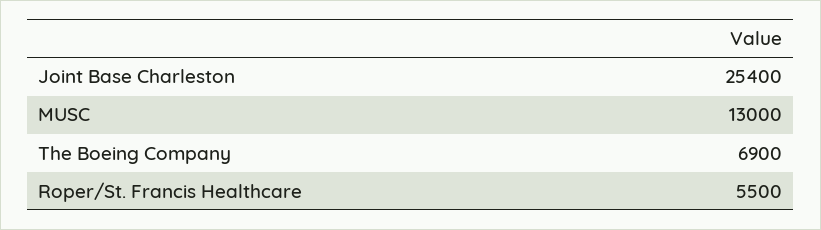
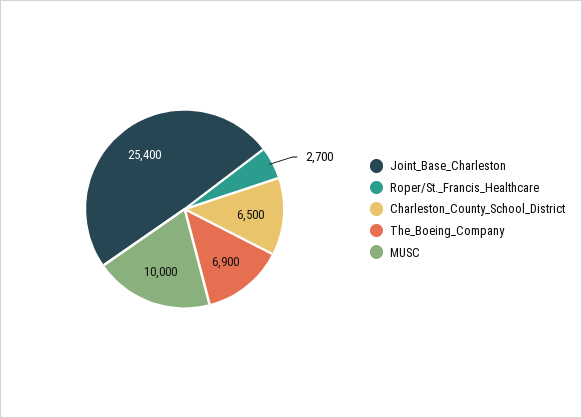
MUSC: 13000 -> 10000
Roper/St. Francis Healthcare: 5500 -> 2700
Charleston_County_School_District: none -> 6500

